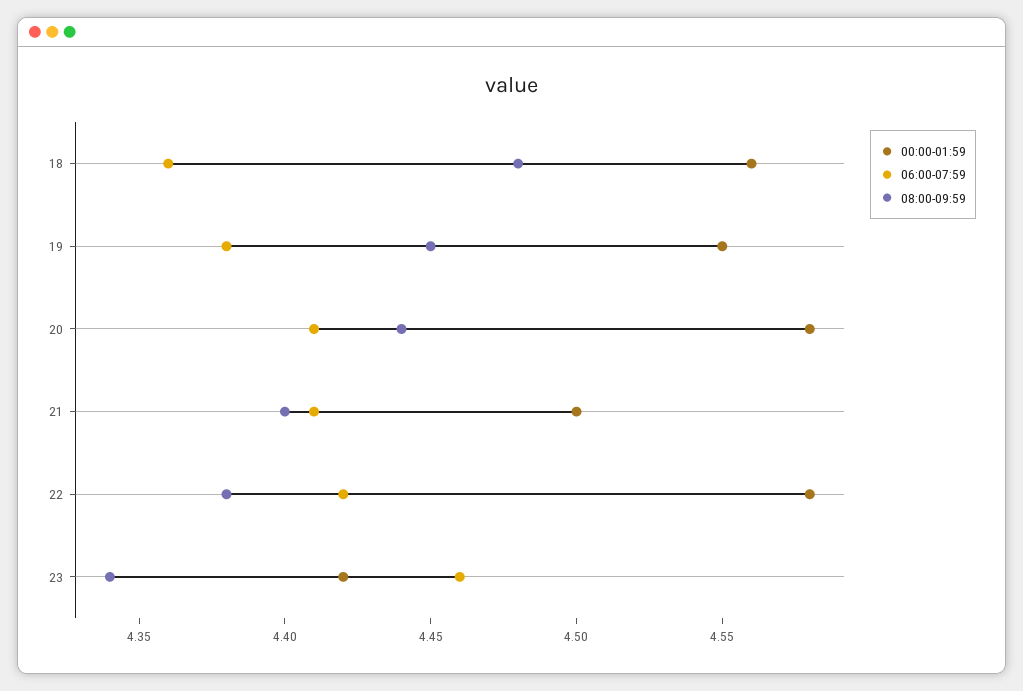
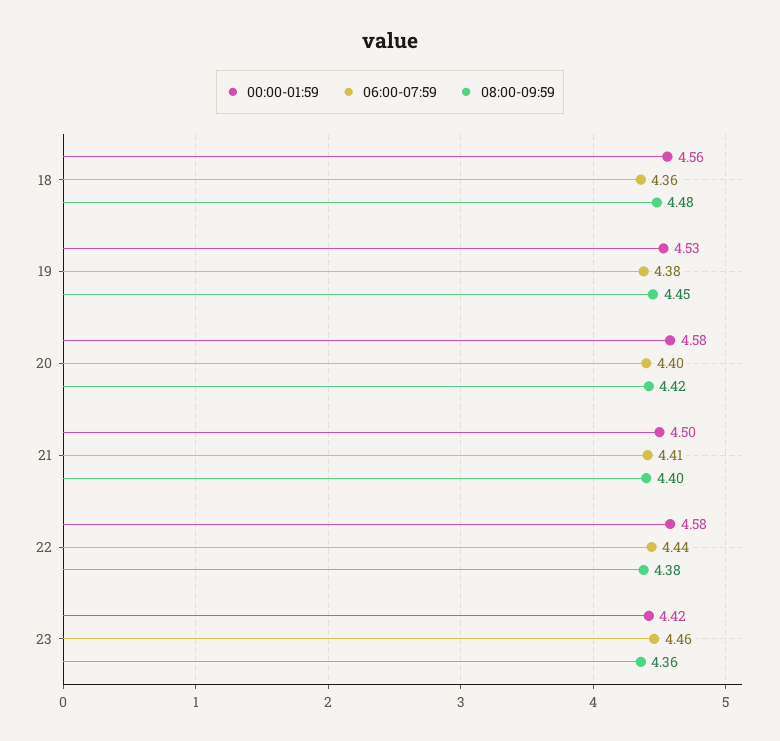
00:00-01:59, 19: 4.55 -> 4.53
06:00-07:59, 20: 4.41 -> 4.4
08:00-09:59, 20: 4.44 -> 4.42
06:00-07:59, 22: 4.42 -> 4.44
08:00-09:59, 23: 4.34 -> 4.36

